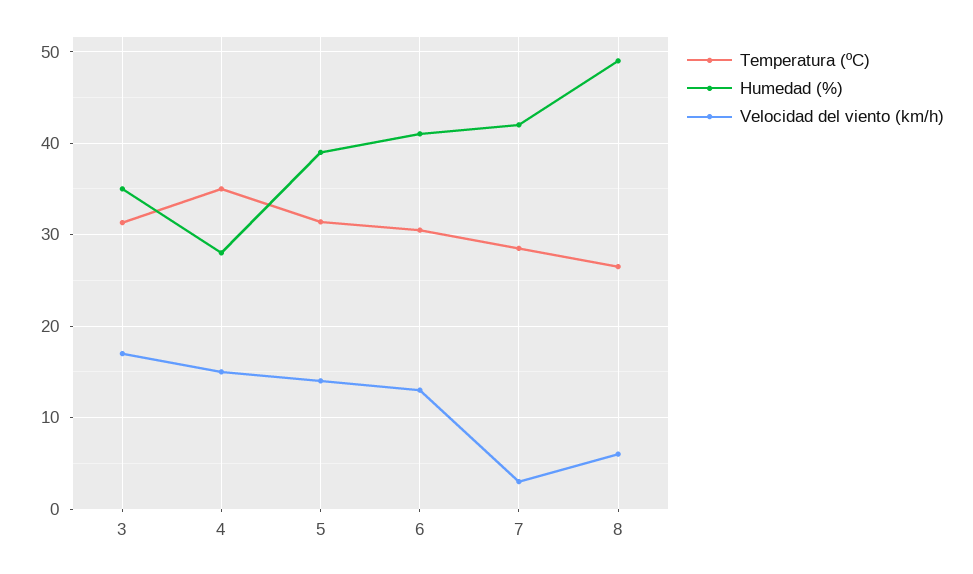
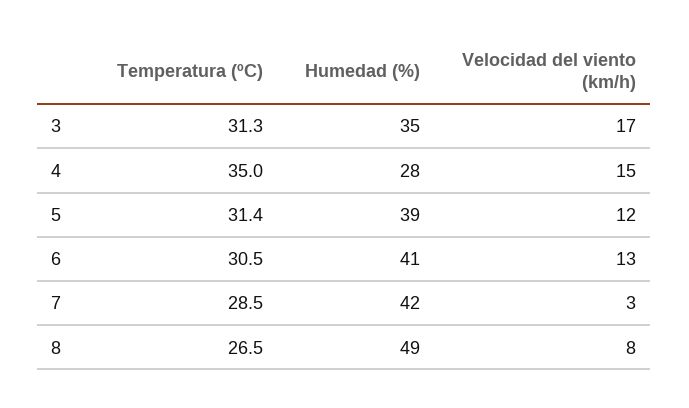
Velocidad del viento (km/h), 5: 14 -> 12
Velocidad del viento (km/h), 8: 6 -> 8

